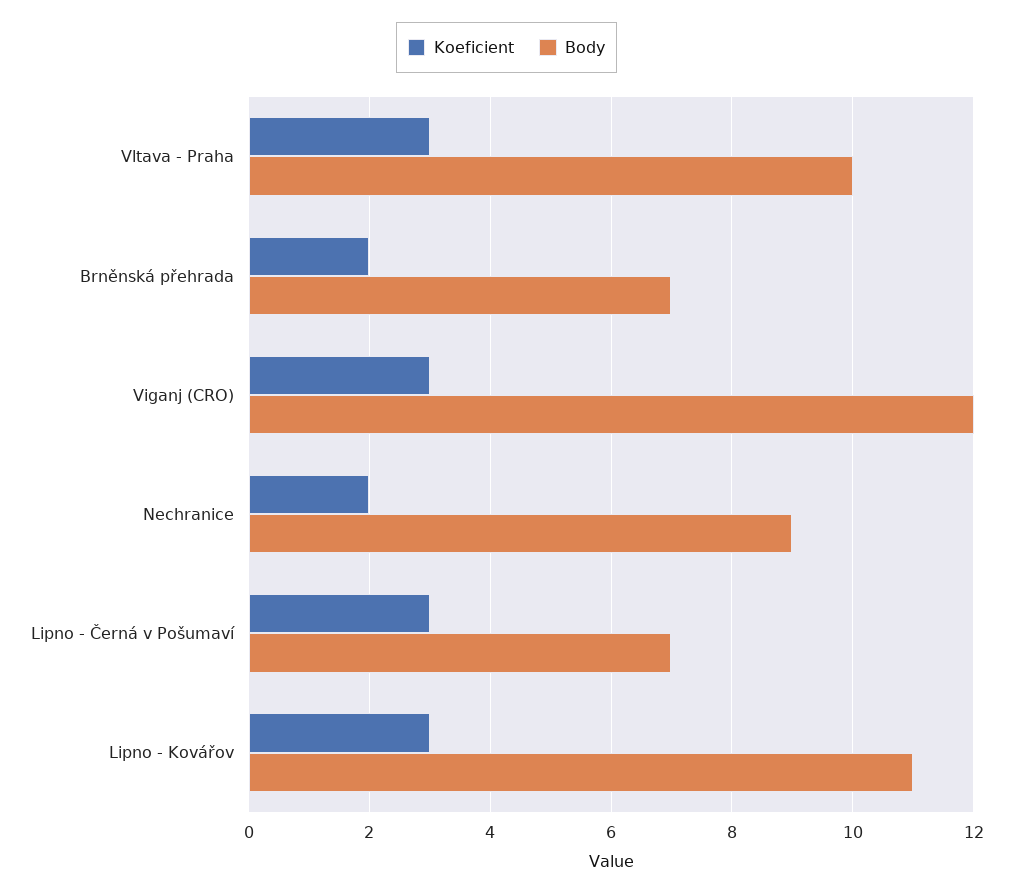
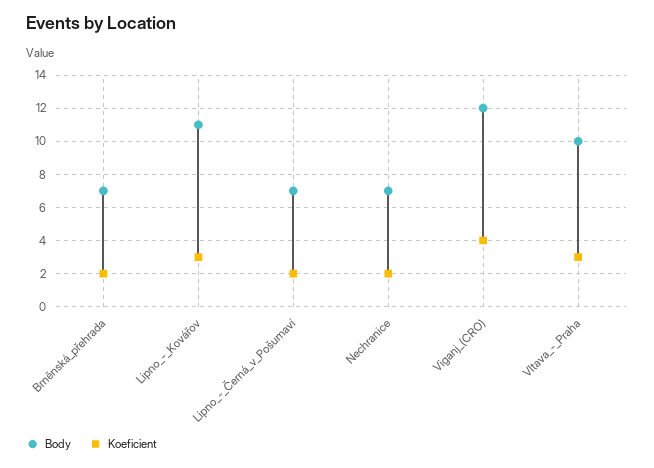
Koeficient, Viganj (CRO): 3 -> 4
Body, Nechranice: 9 -> 7
Koeficient, Lipno - Černá v Pošumaví: 3 -> 2

